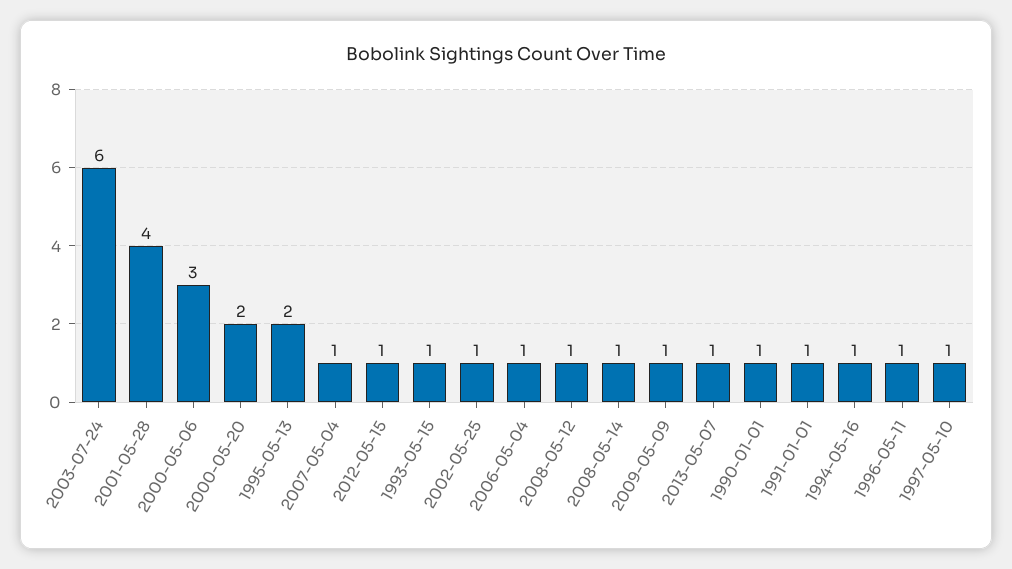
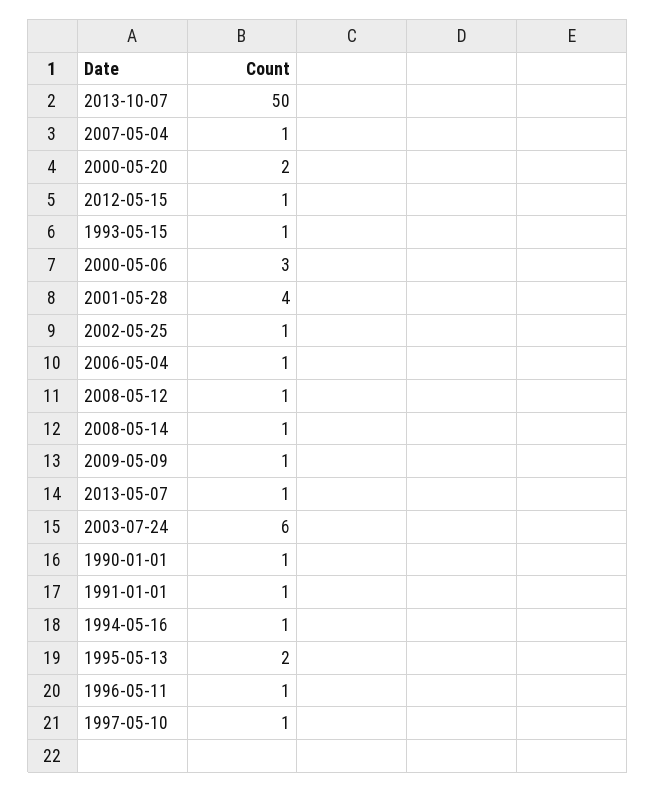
2013-10-07: none -> 50

